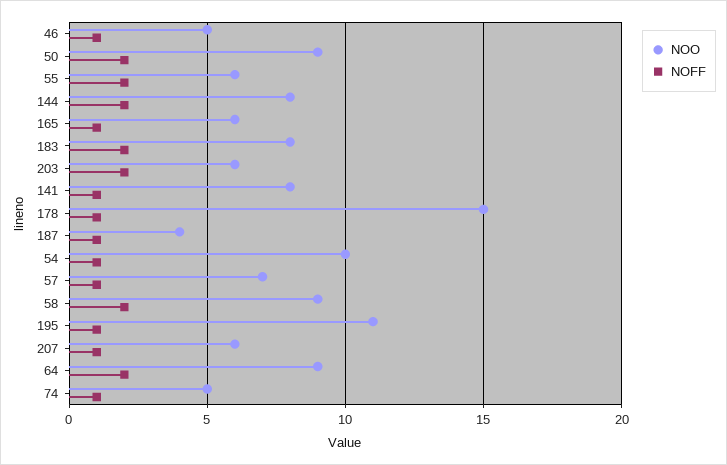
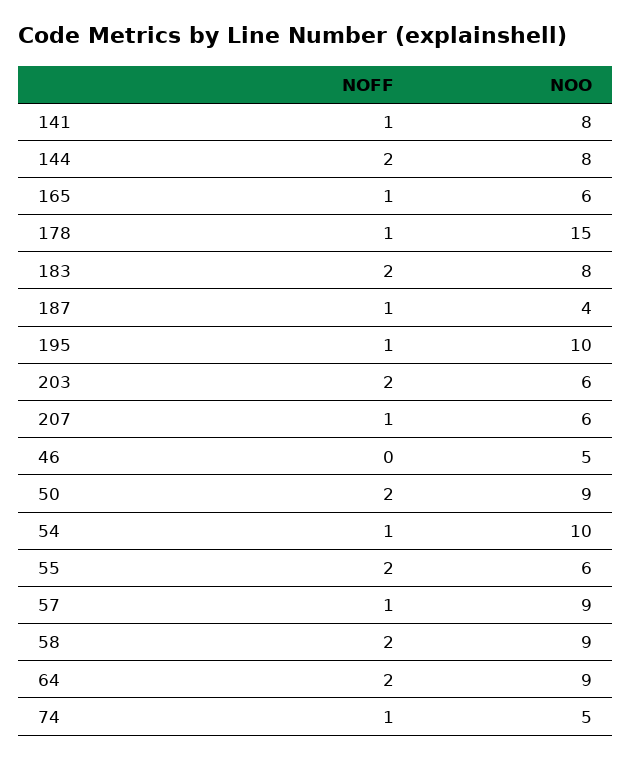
NOFF, 46: 1 -> 0
NOO, 57: 7 -> 9
NOO, 195: 11 -> 10

